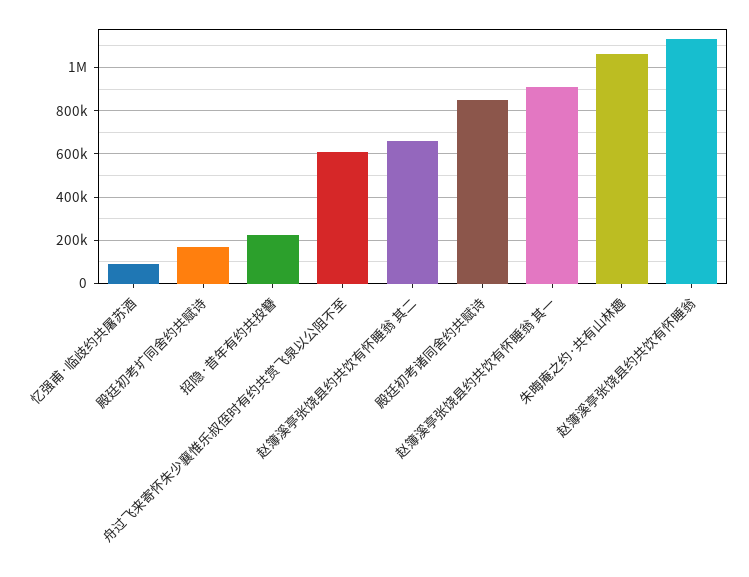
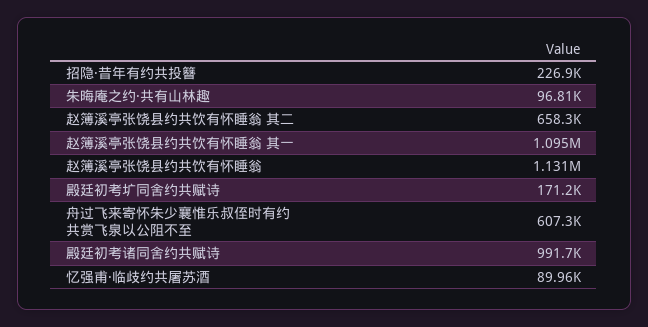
殿廷初考诸同舍约共赋诗: 850000 -> 991700
赵簿溪亭张饶县约共饮有怀睡翁 其一: 900000 -> 1095000
朱晦庵之约·共有山林趣: 1050000 -> 96810

